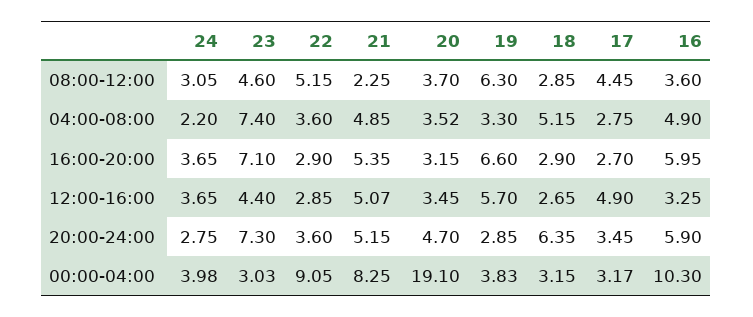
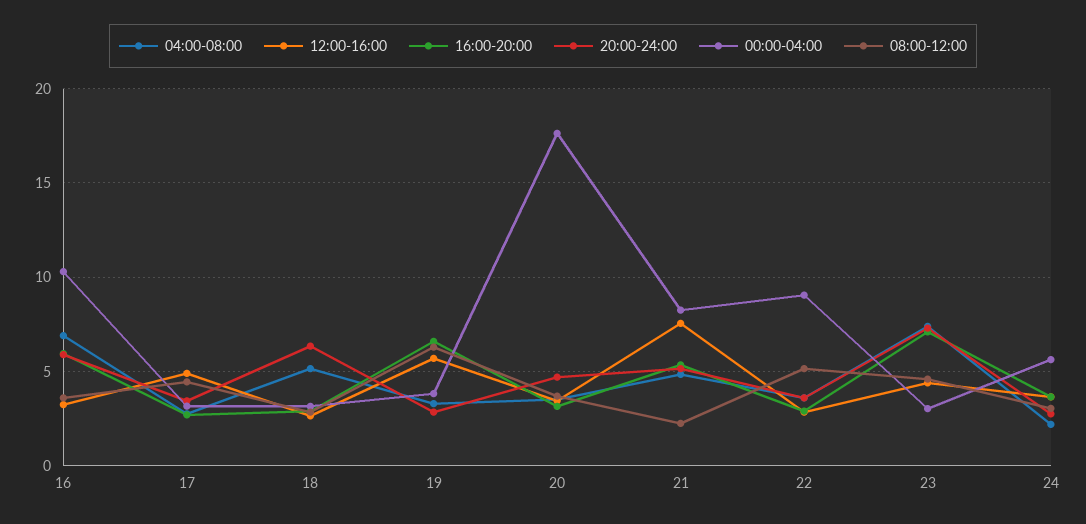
04:00-08:00, 16: 4.9 -> 7
12:00-16:00, 21: 5.07 -> 7.5
00:00-04:00, 24: 3.98 -> 5.5
00:00-04:00, 20: 19.1 -> 17.5

